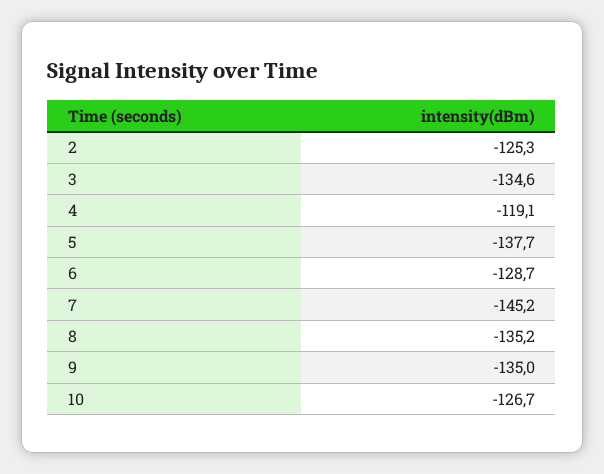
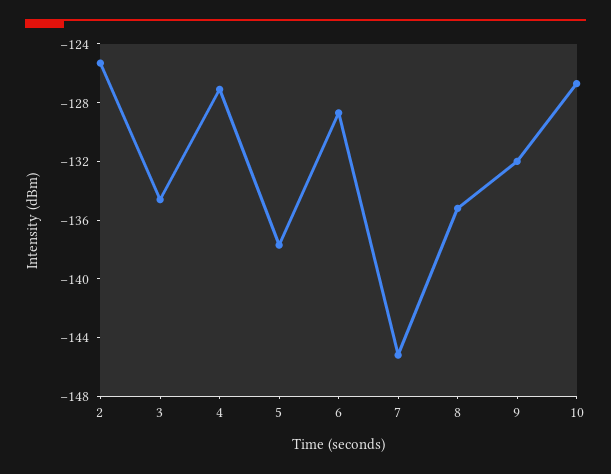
4: -119.1 -> -127
9: -135 -> -132

